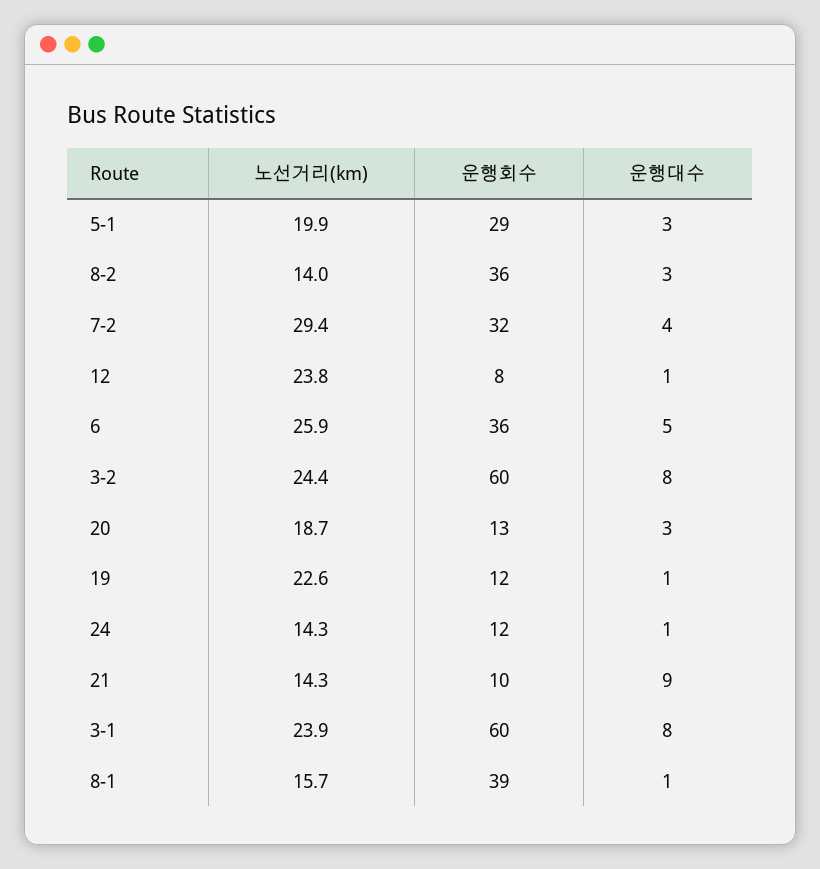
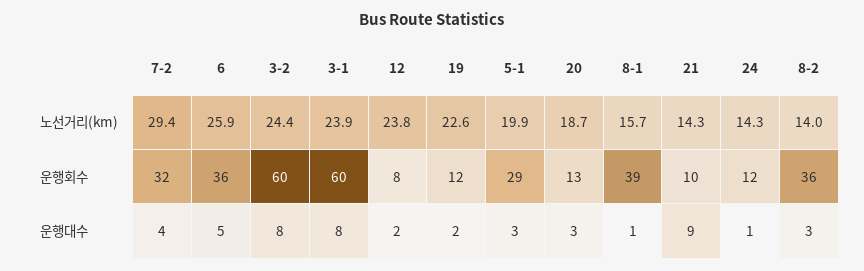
운행대수, 12: 1 -> 2
운행대수, 19: 1 -> 2

